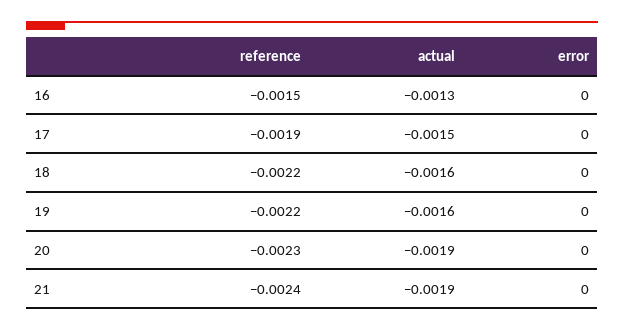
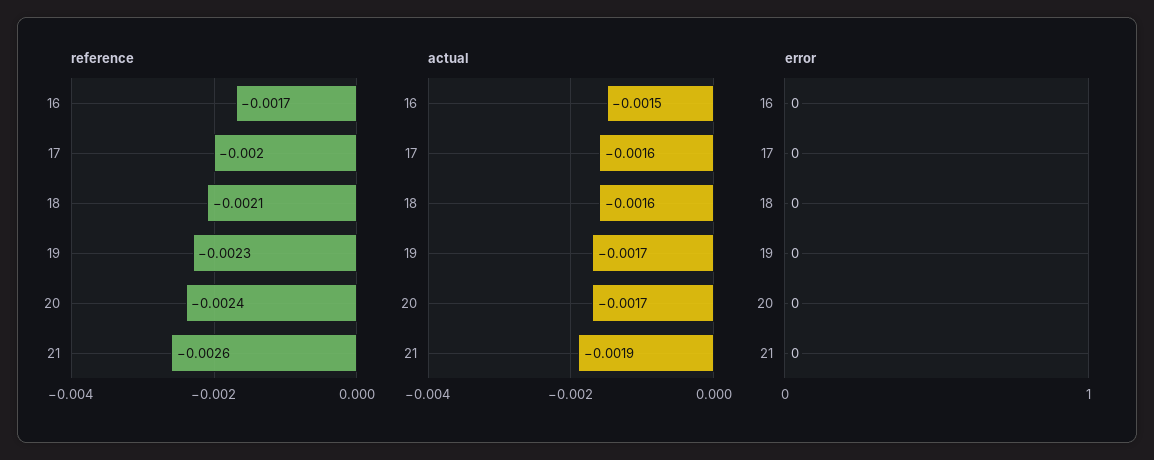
reference, 16: -0.0015 -> -0.0017
actual, 16: -0.0013 -> -0.0015
reference, 17: -0.0019 -> -0.002
actual, 17: -0.0015 -> -0.0016
reference, 18: -0.0022 -> -0.0021
reference, 19: -0.0022 -> -0.0023
actual, 19: -0.0016 -> -0.0017
reference, 20: -0.0023 -> -0.0024
actual, 20: -0.0019 -> -0.0017
reference, 21: -0.0024 -> -0.0026

